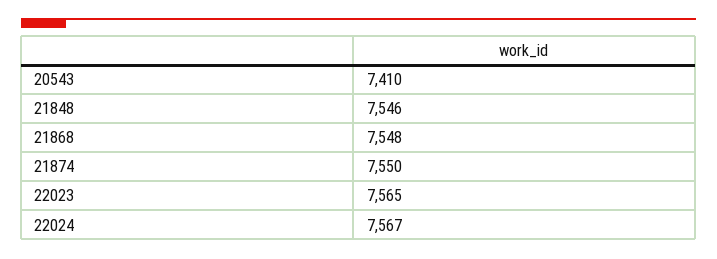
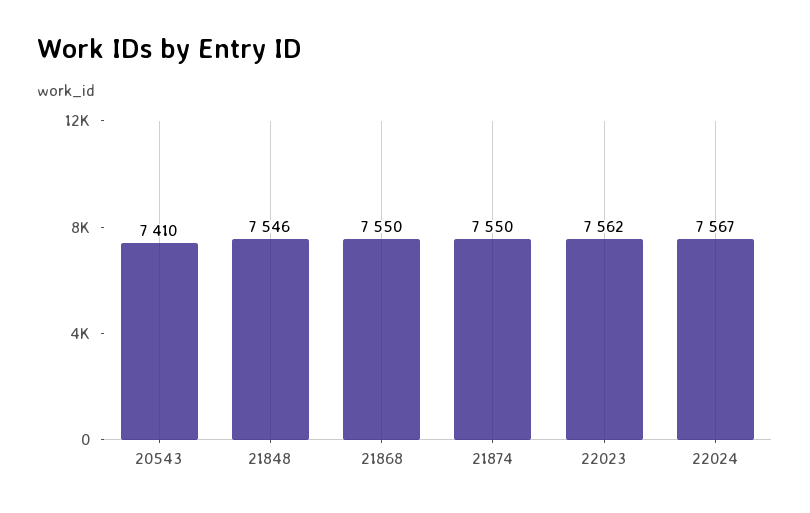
21868: 7548 -> 7550
22023: 7565 -> 7562

